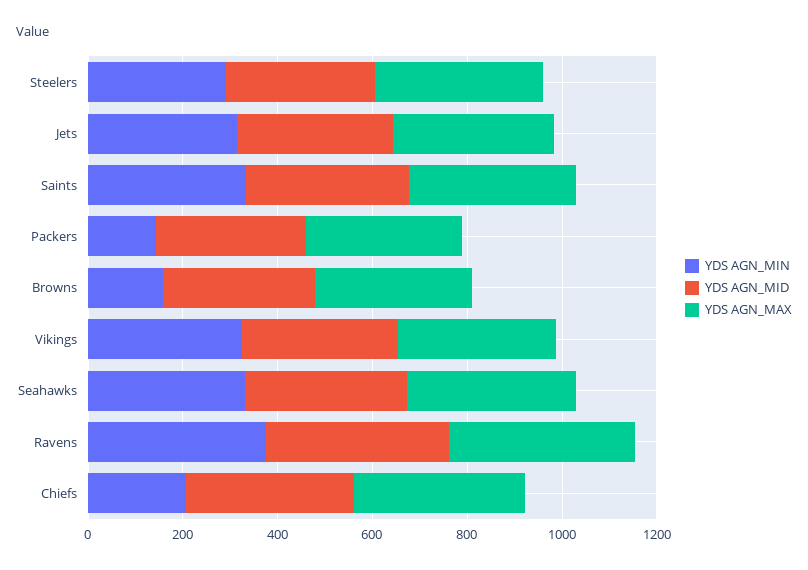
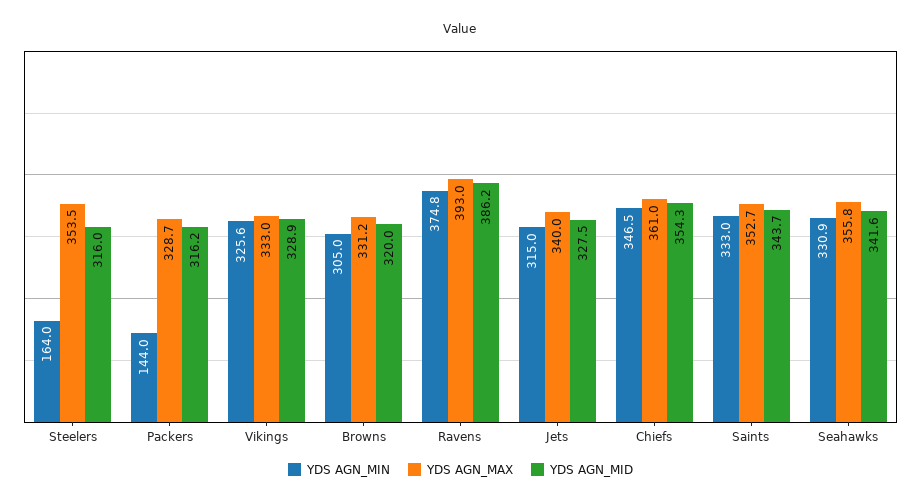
YDS AGN_MIN, Steelers: 300 -> 164
YDS AGN_MIN, Browns: 150 -> 305
YDS AGN_MIN, Chiefs: 200 -> 346.5

